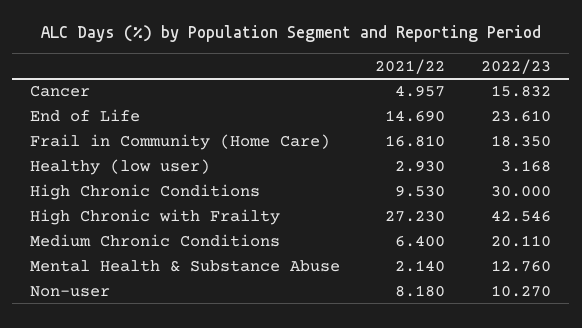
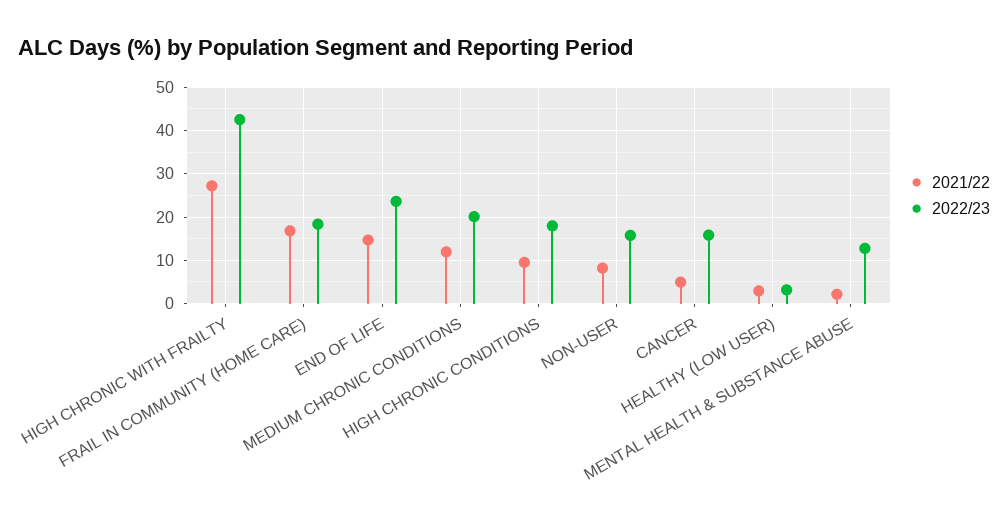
2022/23, High Chronic Conditions: 30 -> 18
2021/22, Medium Chronic Conditions: 6.4 -> 12
2022/23, Non-user: 10.27 -> 16

